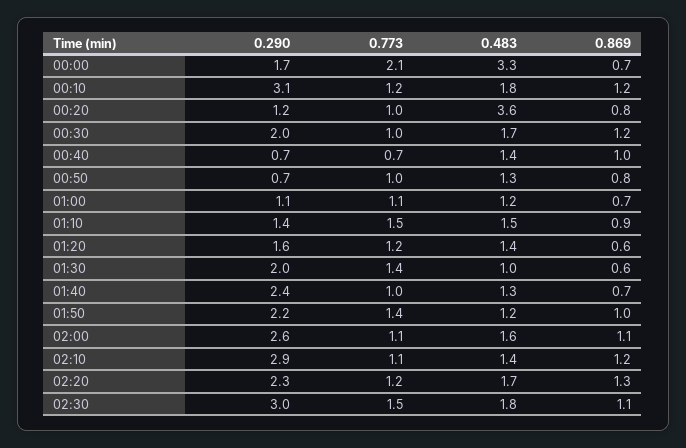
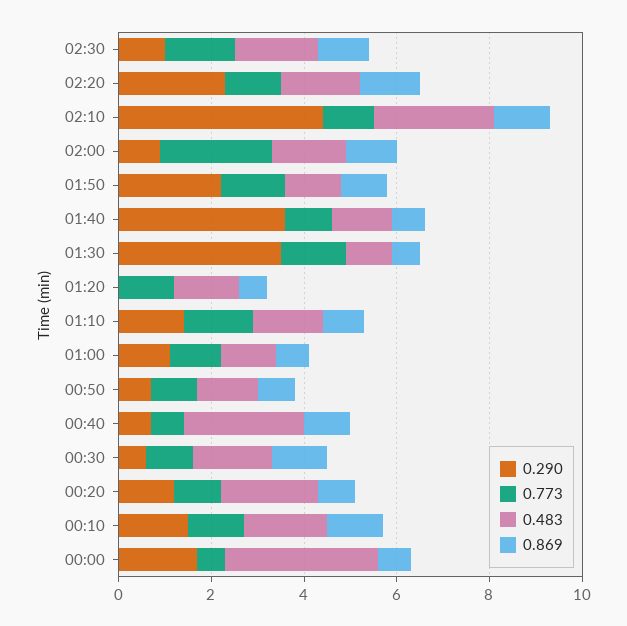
0.773, 00:00: 2.1 -> 0.5
0.290, 00:10: 3.1 -> 1.5
0.483, 00:20: 3.6 -> 2
0.290, 00:30: 2 -> 0.5
0.483, 00:40: 1.4 -> 2.5
0.290, 01:20: 1.6 -> 0
0.290, 01:30: 2 -> 3.5
0.290, 01:40: 2.4 -> 3.5
0.290, 02:00: 2.6 -> 1
0.773, 02:00: 1.1 -> 2.5
0.290, 02:10: 2.9 -> 4.5
0.483, 02:10: 1.4 -> 2.5
0.290, 02:30: 3 -> 1

